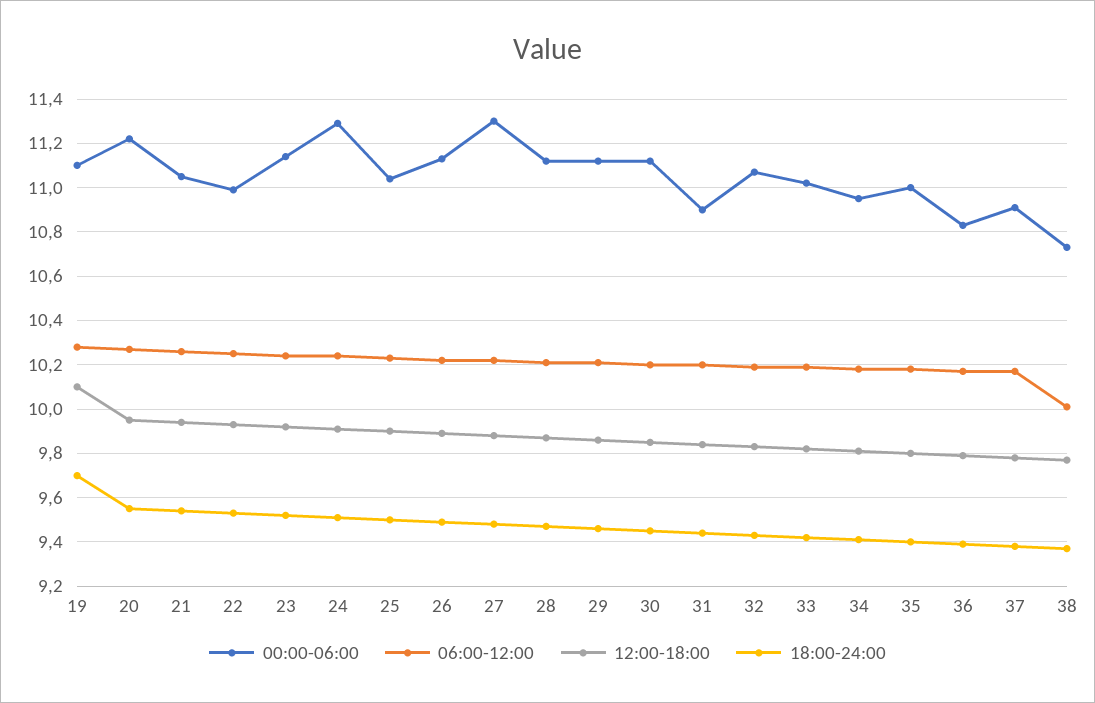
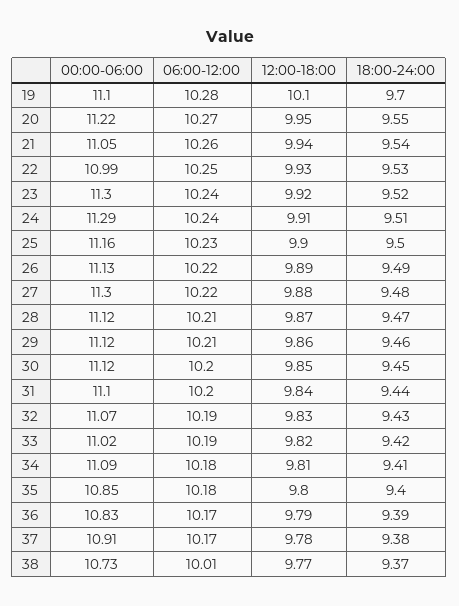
00:00-06:00, 23: 11.15 -> 11.3
00:00-06:00, 25: 11.05 -> 11.16
00:00-06:00, 31: 10.9 -> 11.1
00:00-06:00, 34: 10.95 -> 11.09
00:00-06:00, 35: 11 -> 10.85

